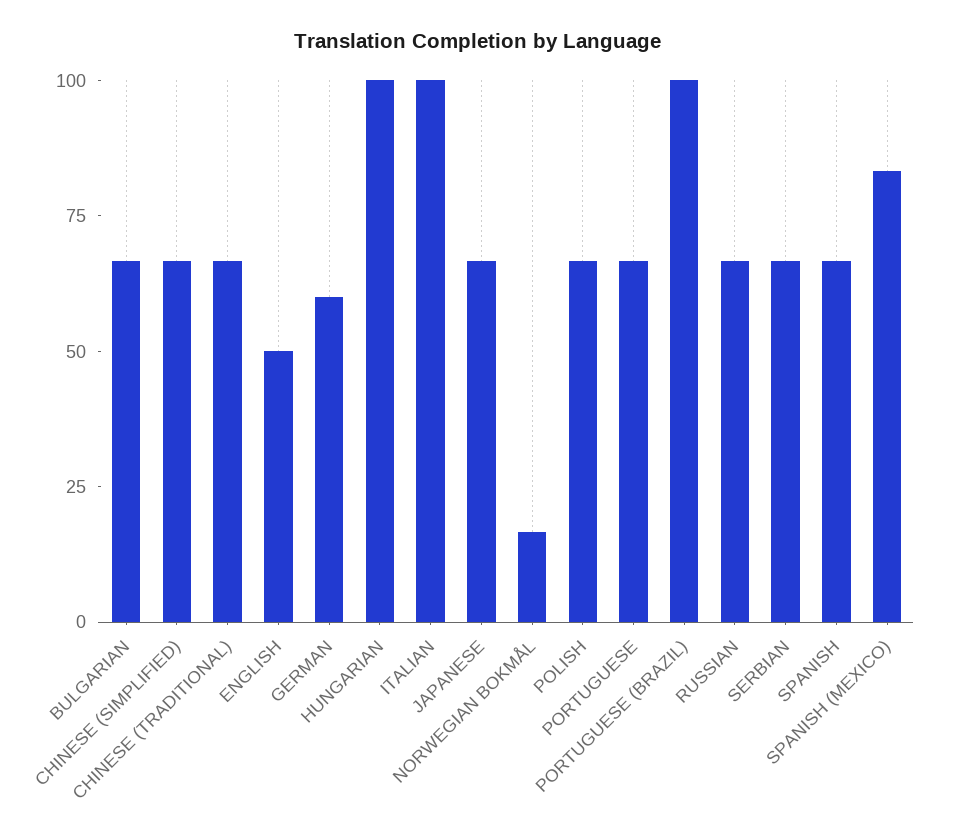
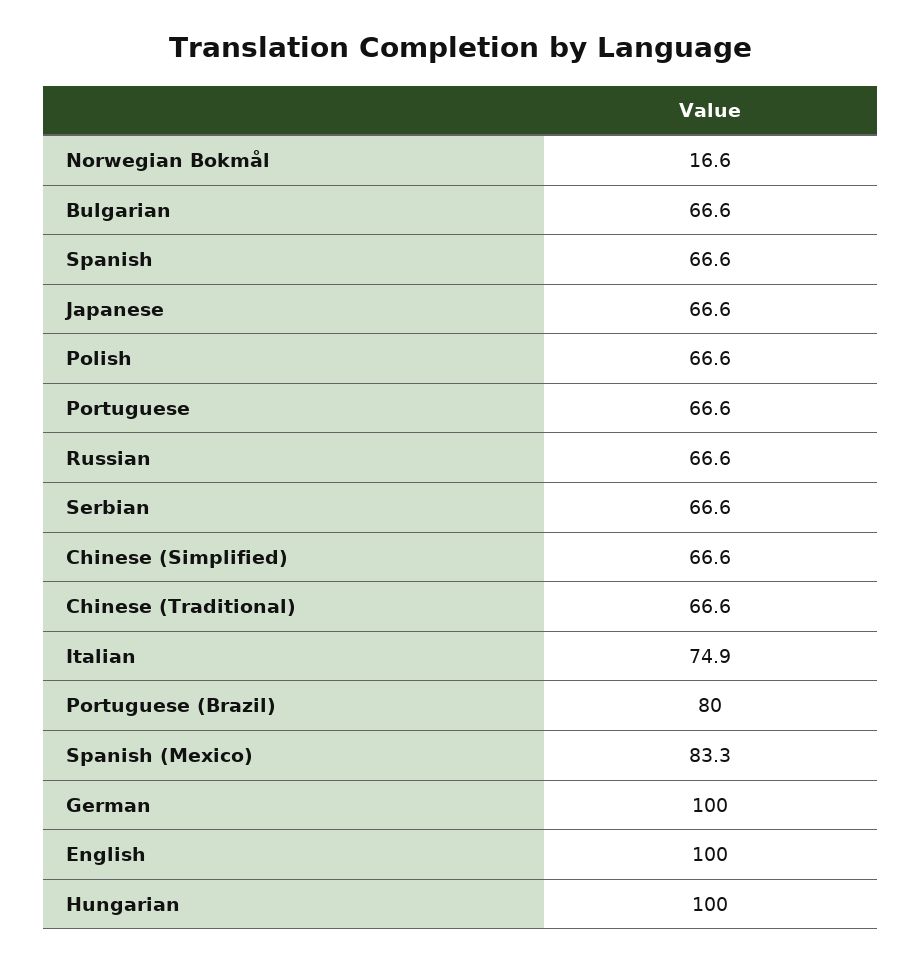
ENGLISH: 50 -> 100
GERMAN: 60 -> 100
ITALIAN: 100 -> 74.9
PORTUGUESE (BRAZIL): 100 -> 80

